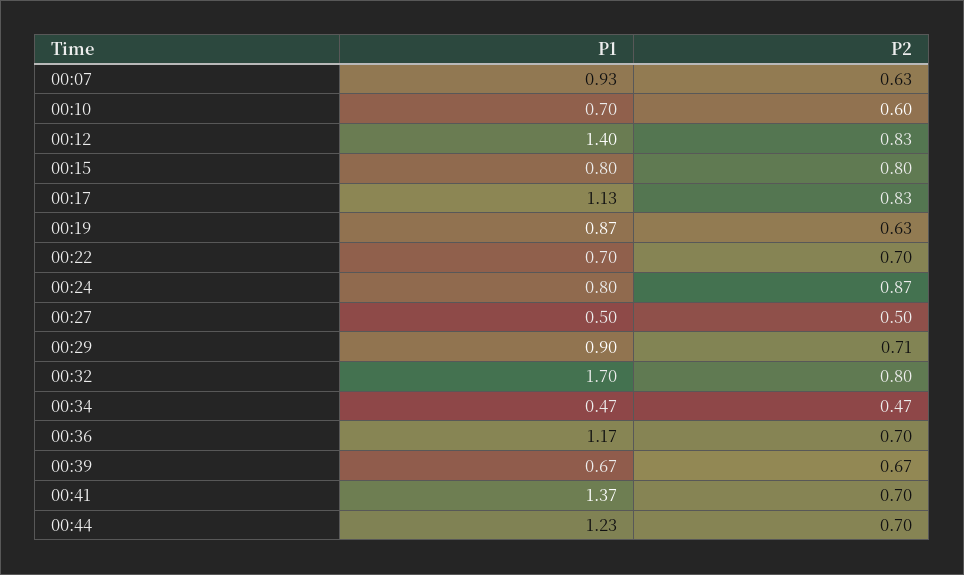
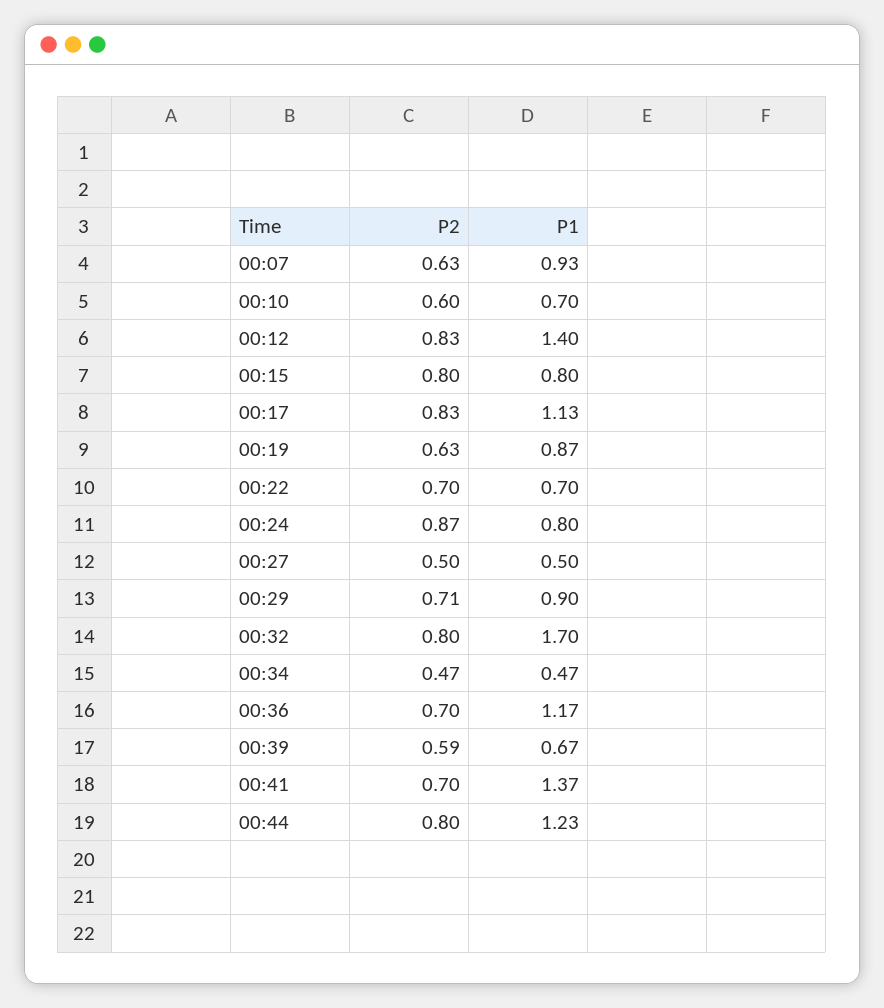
P2, 00:39: 0.67 -> 0.59
P2, 00:44: 0.7 -> 0.8

